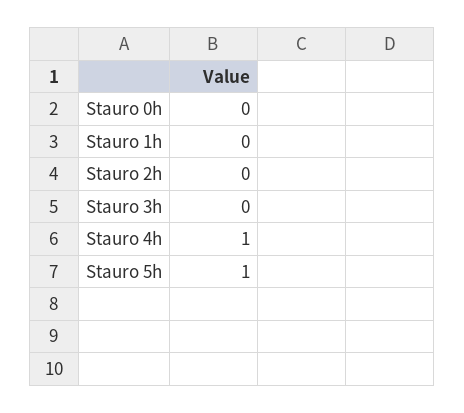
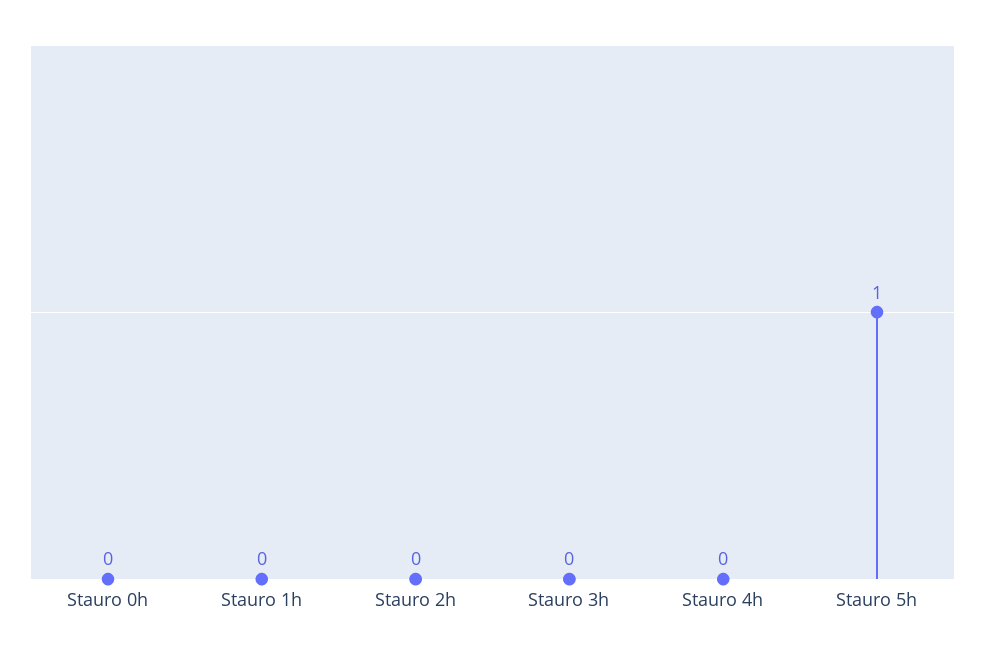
Stauro 4h: 1 -> 0

